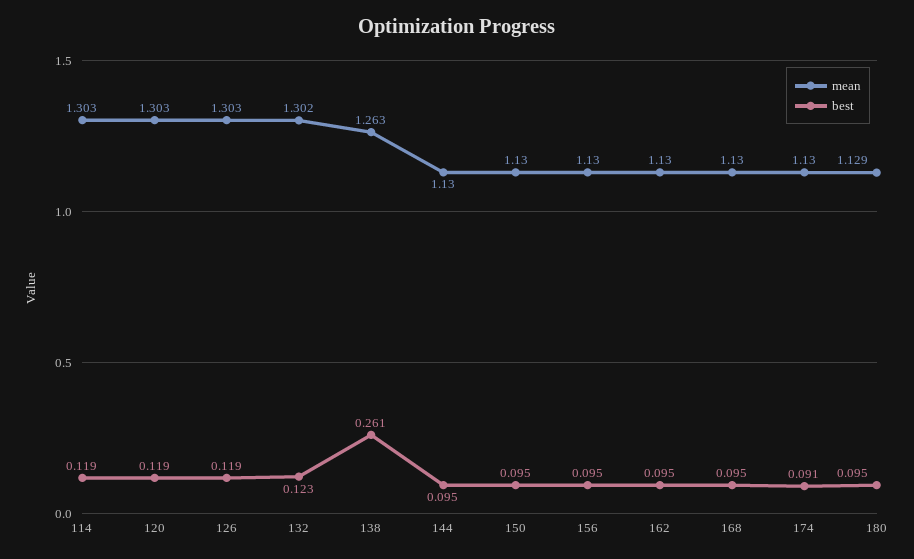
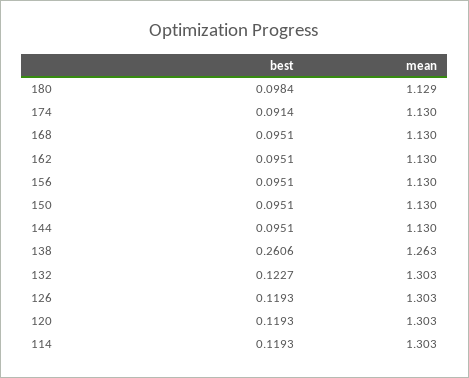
mean, 132: 1.302 -> 1.303
best, 180: 0.095 -> 0.0984

